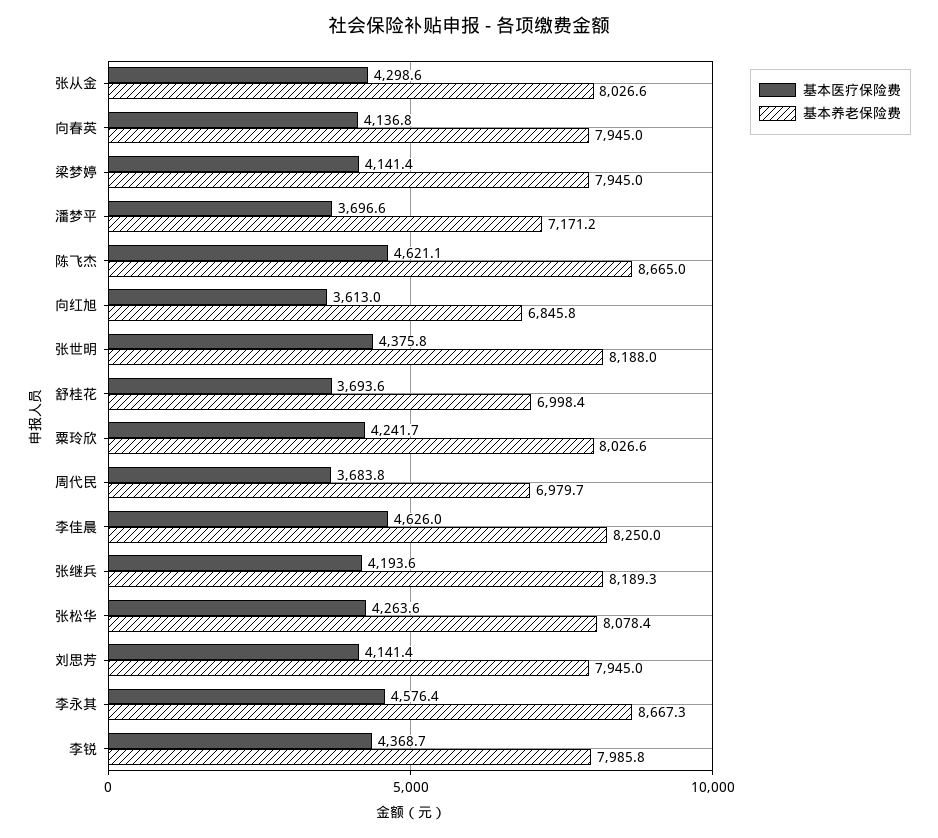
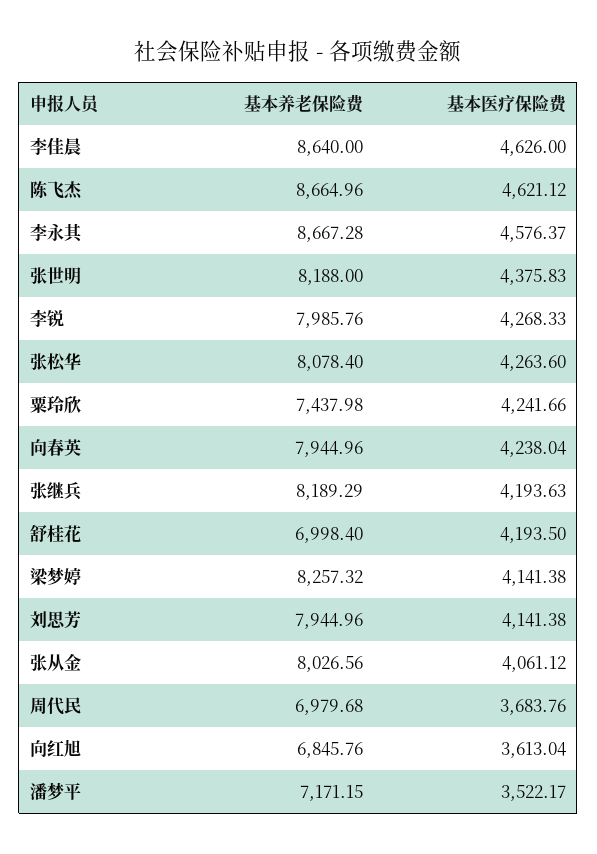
基本医疗保险费, 张从金: 4298.6 -> 4061.12
基本医疗保险费, 向春英: 4136.8 -> 4238.04
基本养老保险费, 梁梦婷: 7945 -> 8257.32
基本医疗保险费, 潘梦平: 3696.6 -> 3522.17
基本医疗保险费, 舒桂花: 3693.6 -> 4193.5
基本养老保险费, 粟玲欣: 8026.6 -> 7437.98
基本养老保险费, 李佳晨: 8250 -> 8640
基本医疗保险费, 李锐: 4368.7 -> 4268.33

